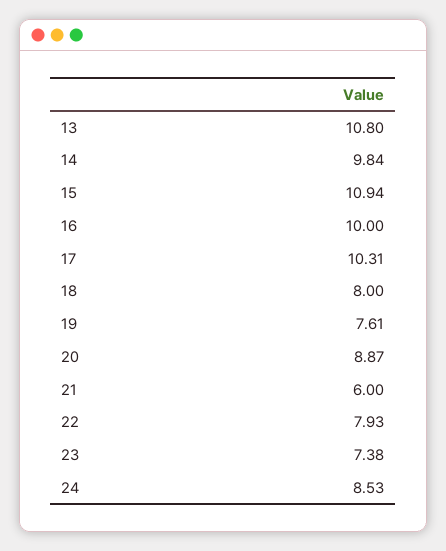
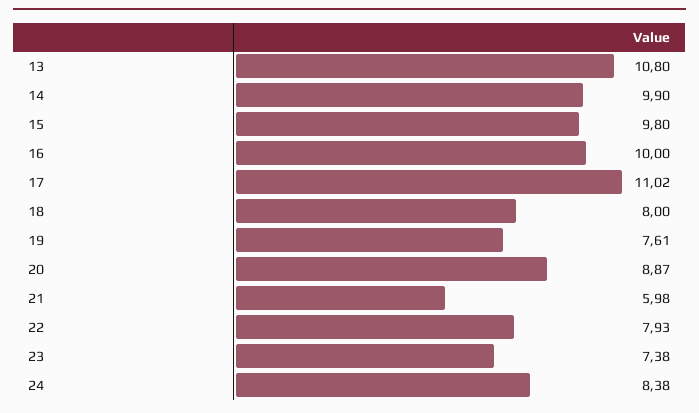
14: 9.84 -> 9.9
15: 10.94 -> 9.8
17: 10.31 -> 11.02
21: 6 -> 5.98
24: 8.53 -> 8.38

